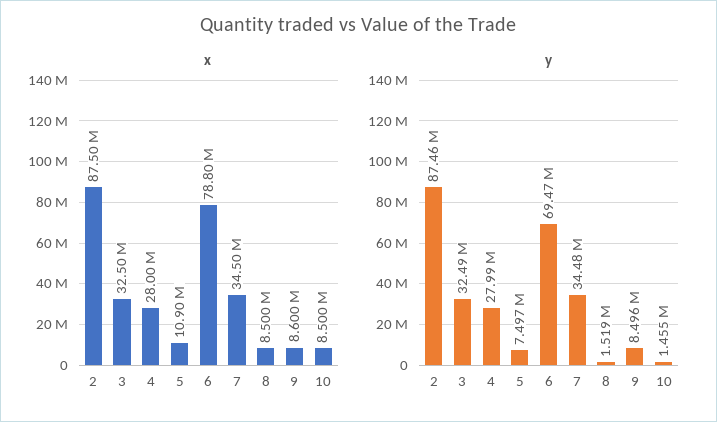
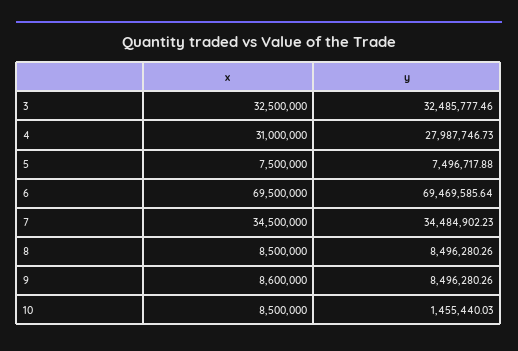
x, 2: 87500000 -> none
x, 4: 28000000 -> 31000000
x, 5: 10900000 -> 7500000
x, 6: 78800000 -> 69500000
y, 2: 87460000 -> none
y, 8: 1519000 -> 8496280.26

